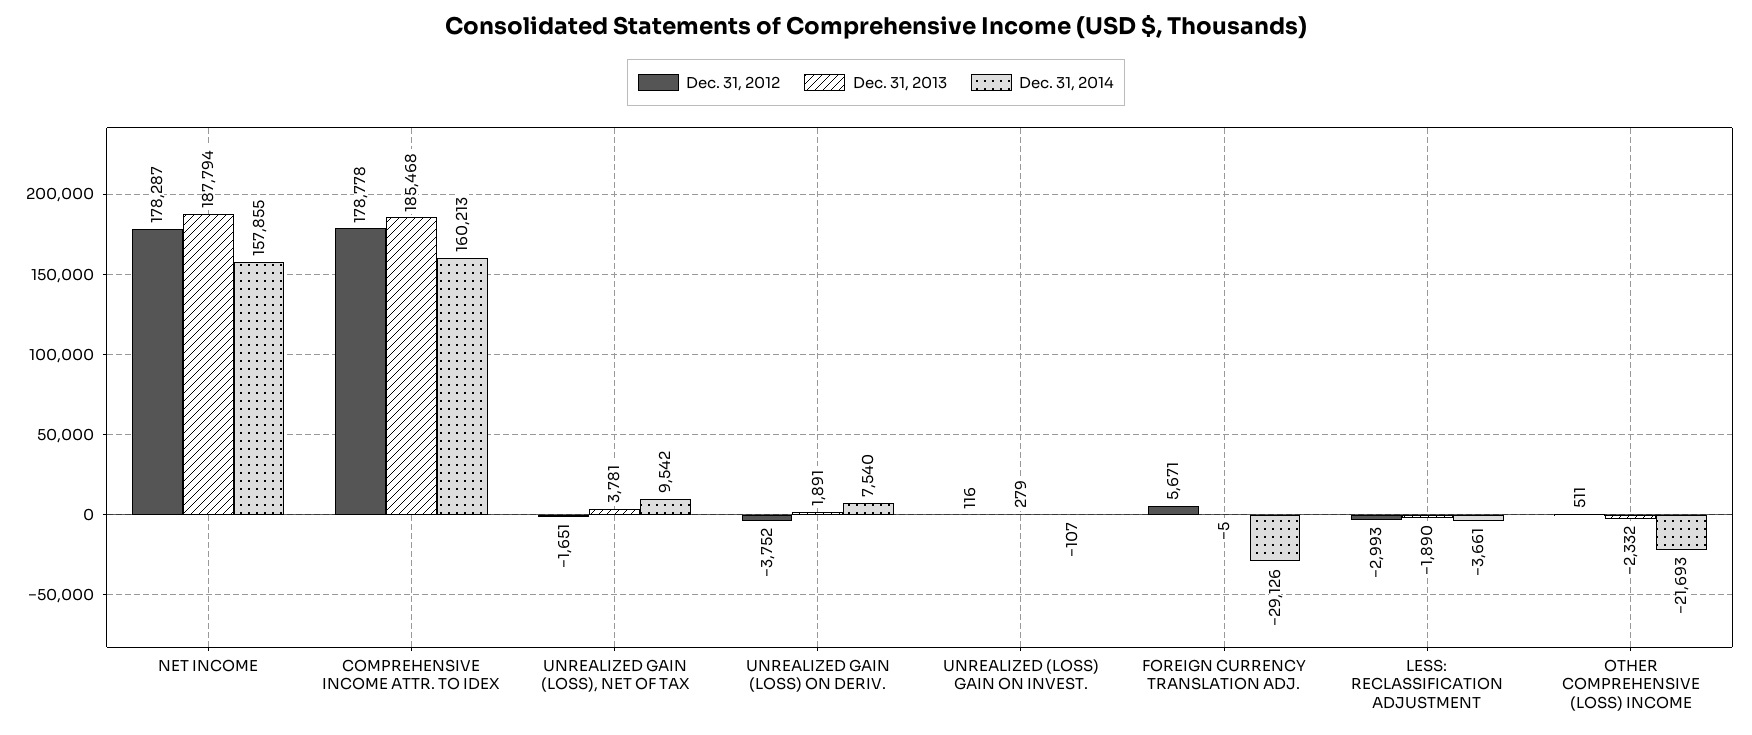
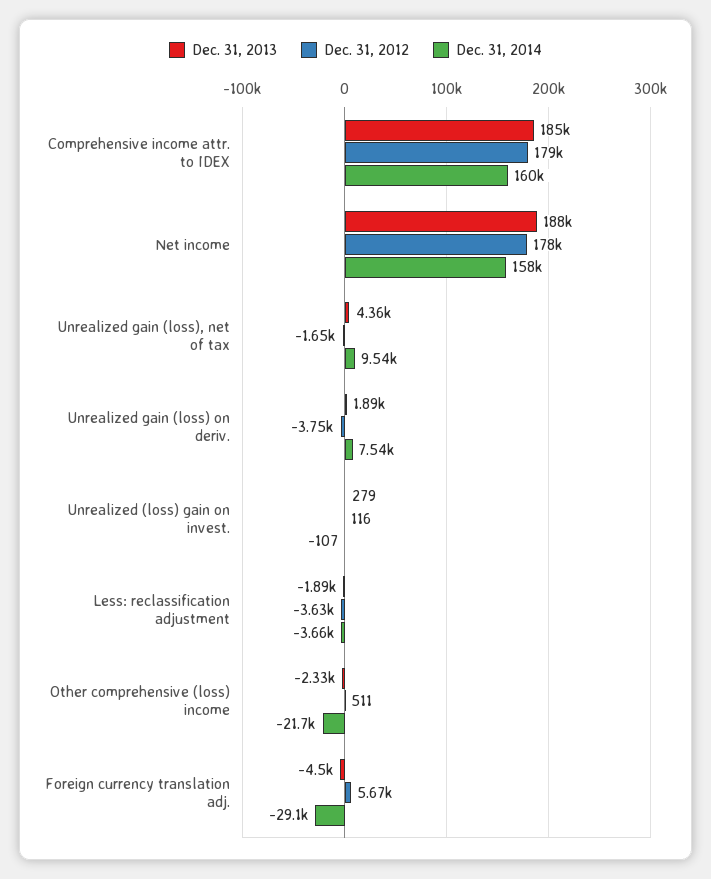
Dec. 31, 2013, UNREALIZED GAIN (LOSS), NET OF TAX: 3781 -> 4360
Dec. 31, 2013, FOREIGN CURRENCY TRANSLATION ADJ.: -5 -> -4500
Dec. 31, 2012, LESS: RECLASSIFICATION ADJUSTMENT: -2993 -> -3630

